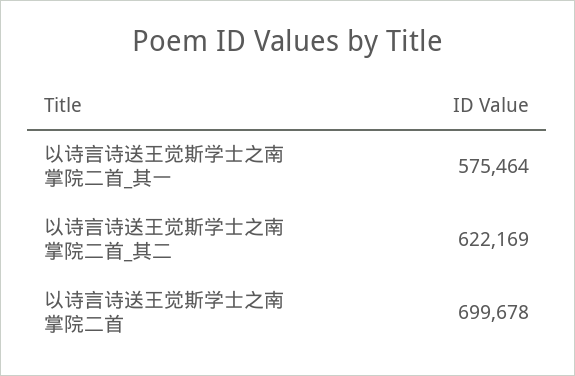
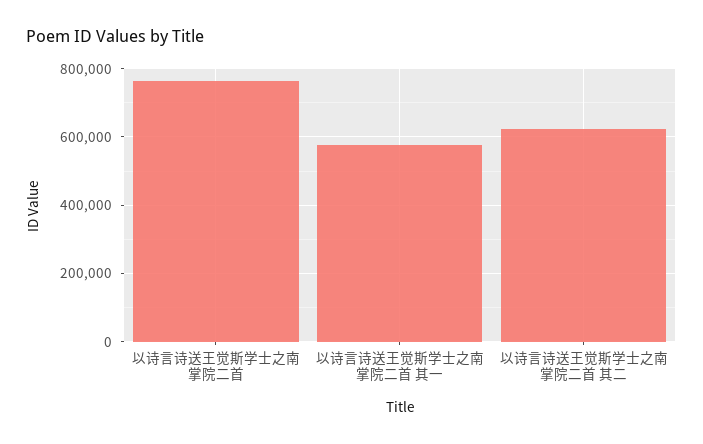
以诗言诗送王觉斯学士之南掌院二首: 699678 -> 760000

